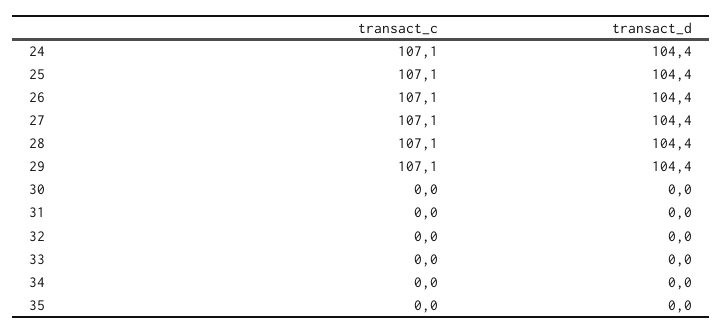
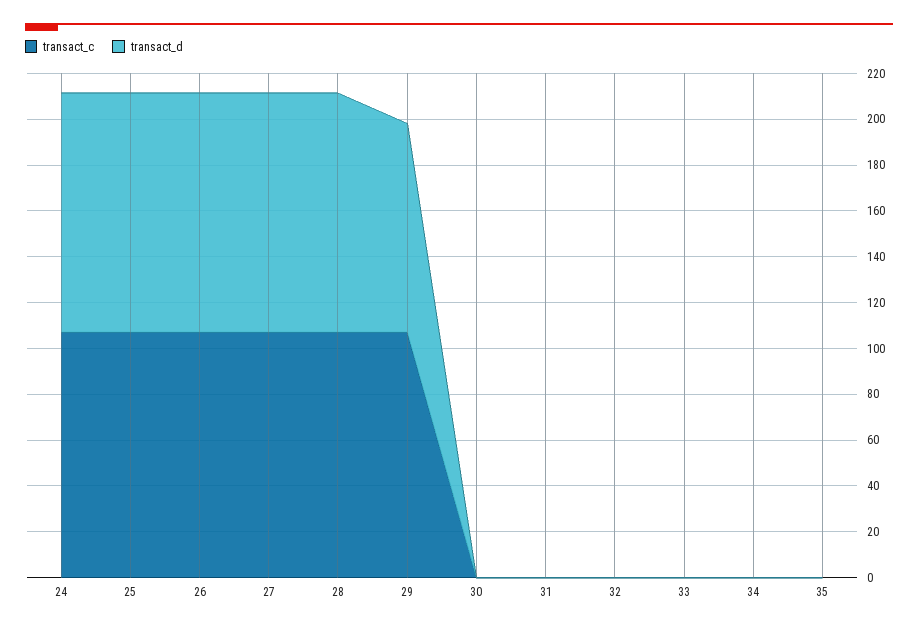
transact_d, 29: 104.4 -> 90

